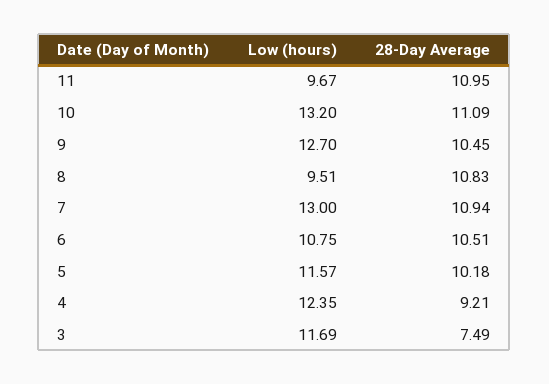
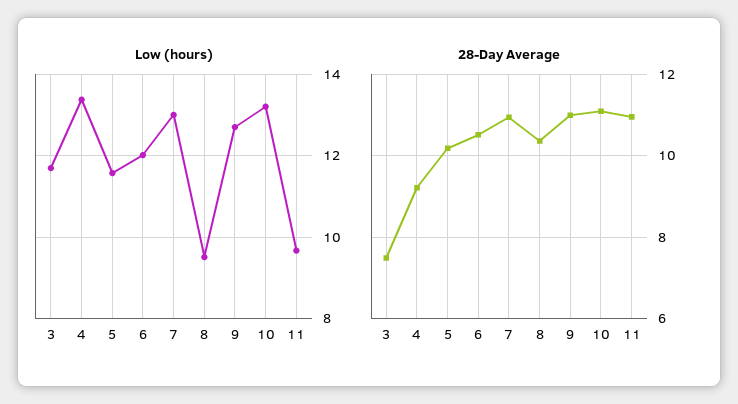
28-Day Average, 9: 10.45 -> 11
28-Day Average, 8: 10.83 -> 10.4
Low (hours), 6: 10.75 -> 12
Low (hours), 4: 12.35 -> 13.4

